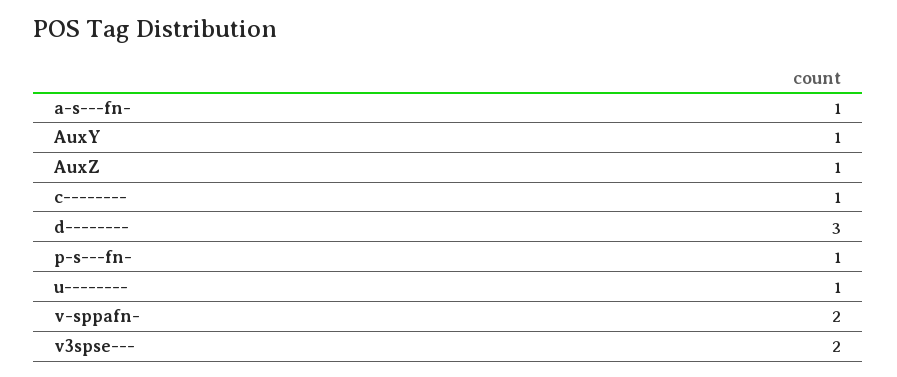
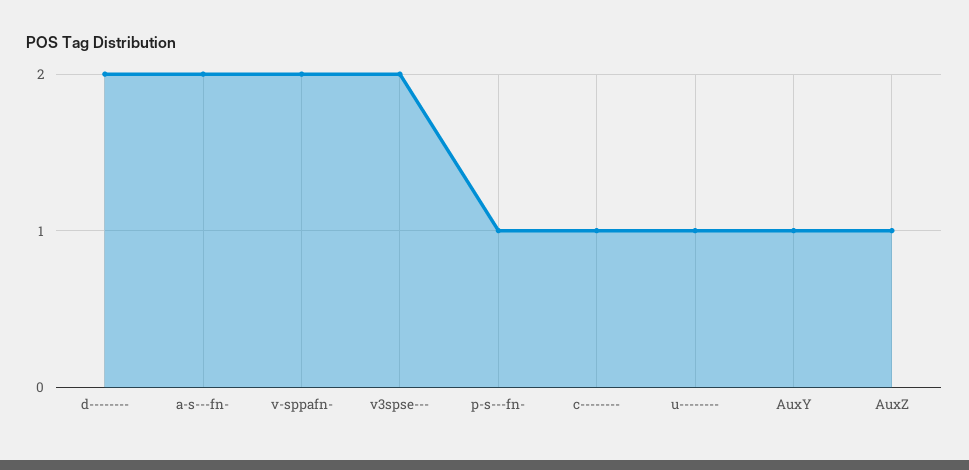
a-s---fn-: 1 -> 2
d--------: 3 -> 2

